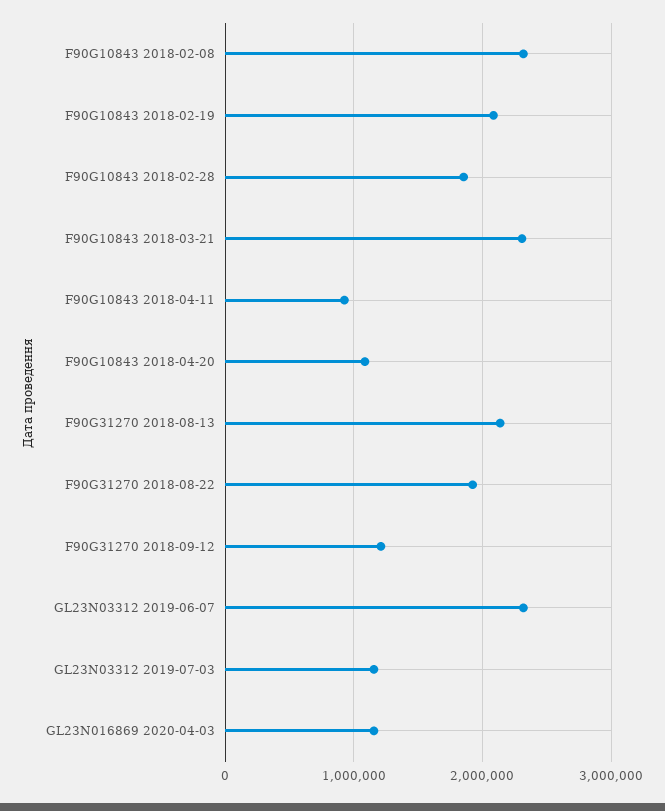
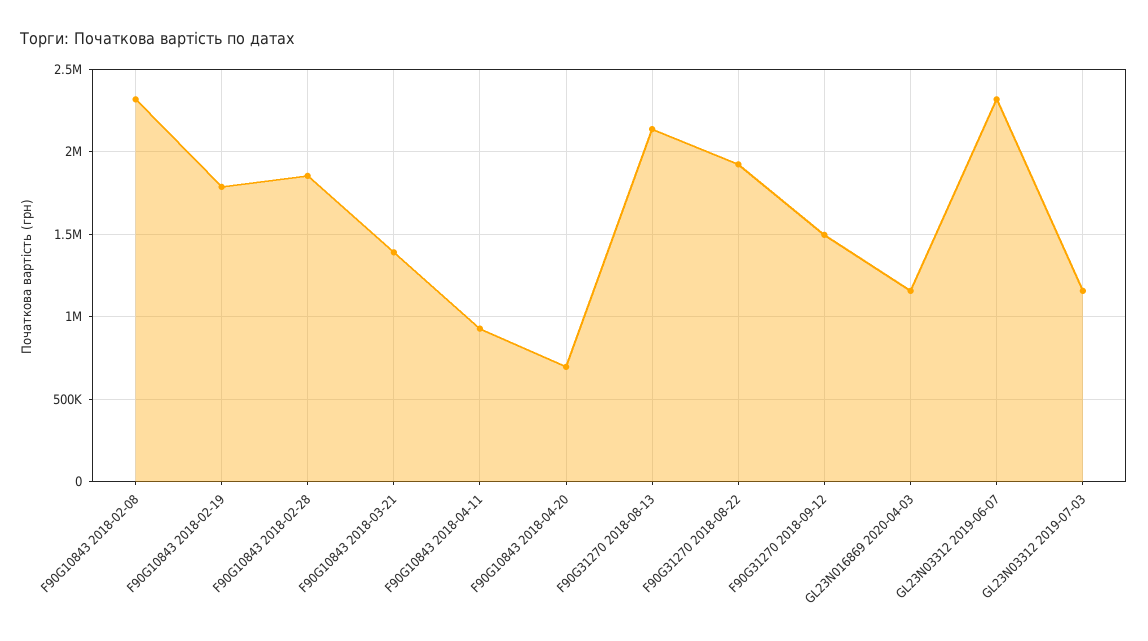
F90G10843 2018-02-19: 2100000 -> 1800000
F90G10843 2018-03-21: 2300000 -> 1400000
F90G10843 2018-04-20: 1100000 -> 700000
F90G31270 2018-09-12: 1200000 -> 1500000

